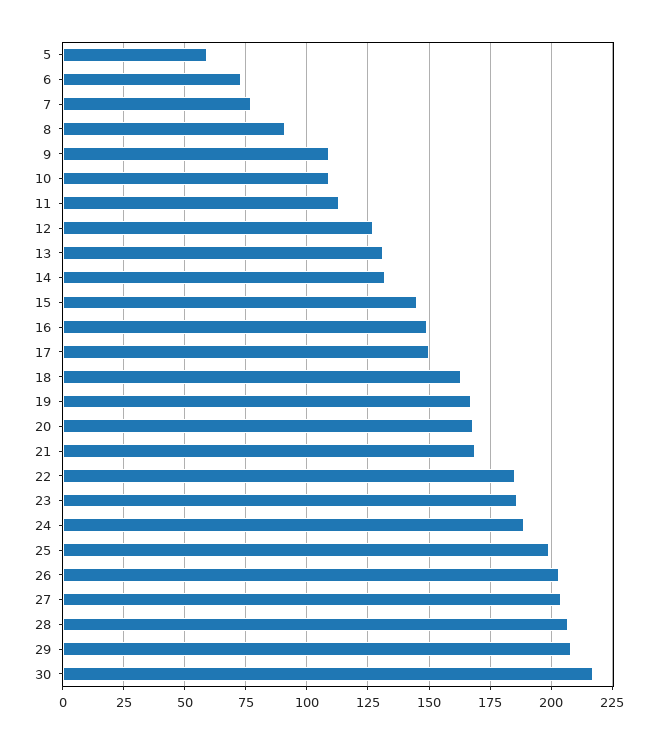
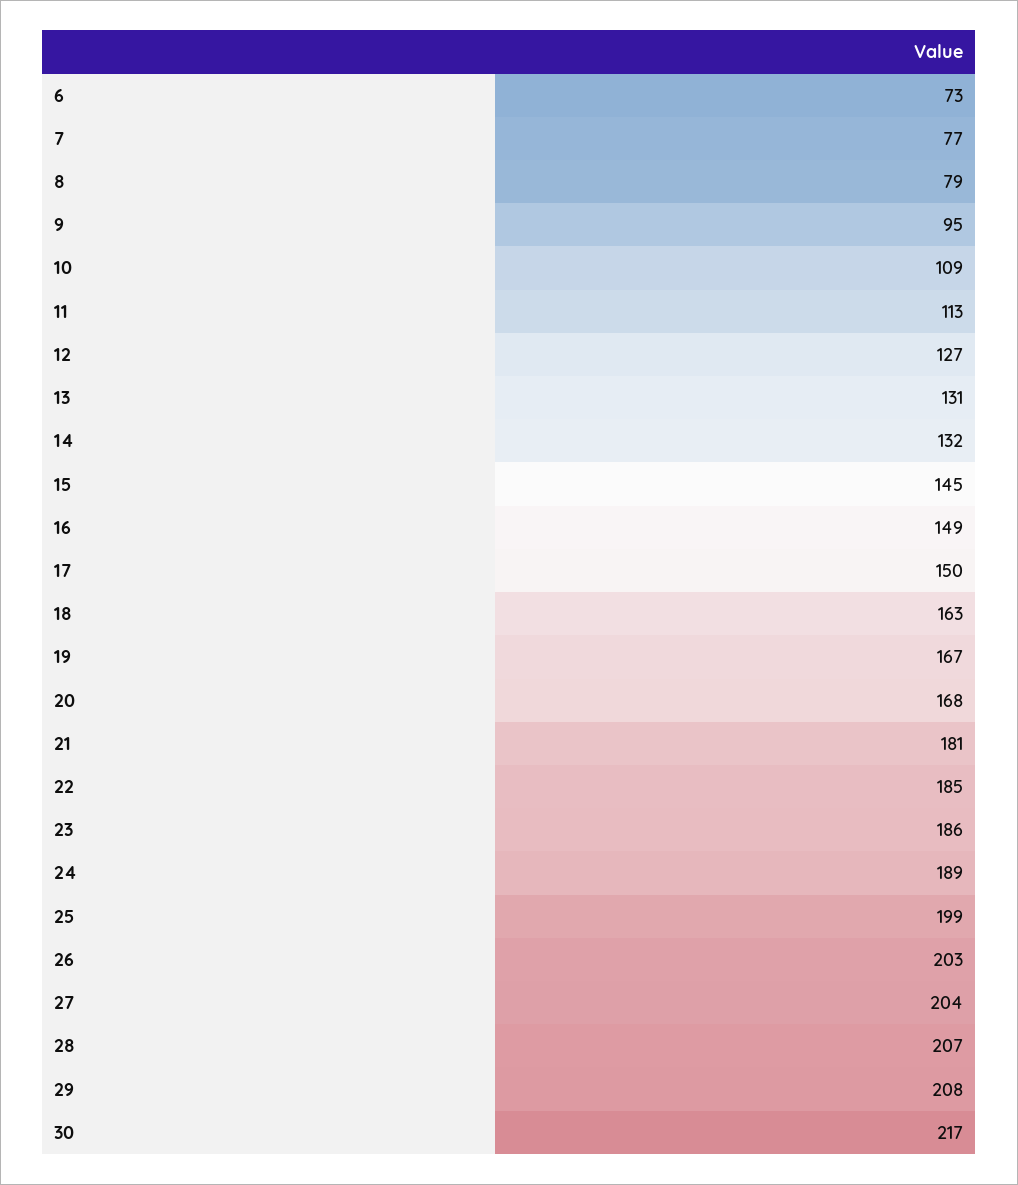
5: 60 -> none
8: 90 -> 79
9: 110 -> 95
21: 170 -> 181

